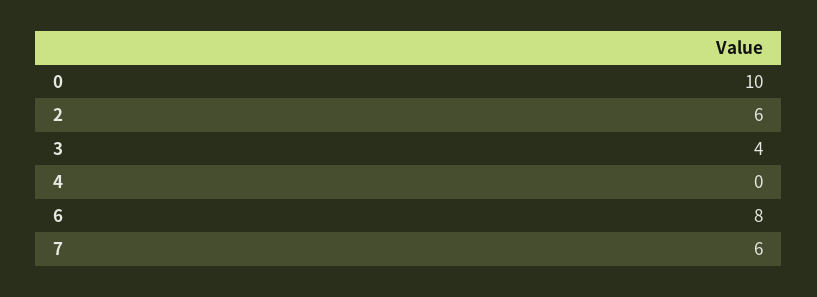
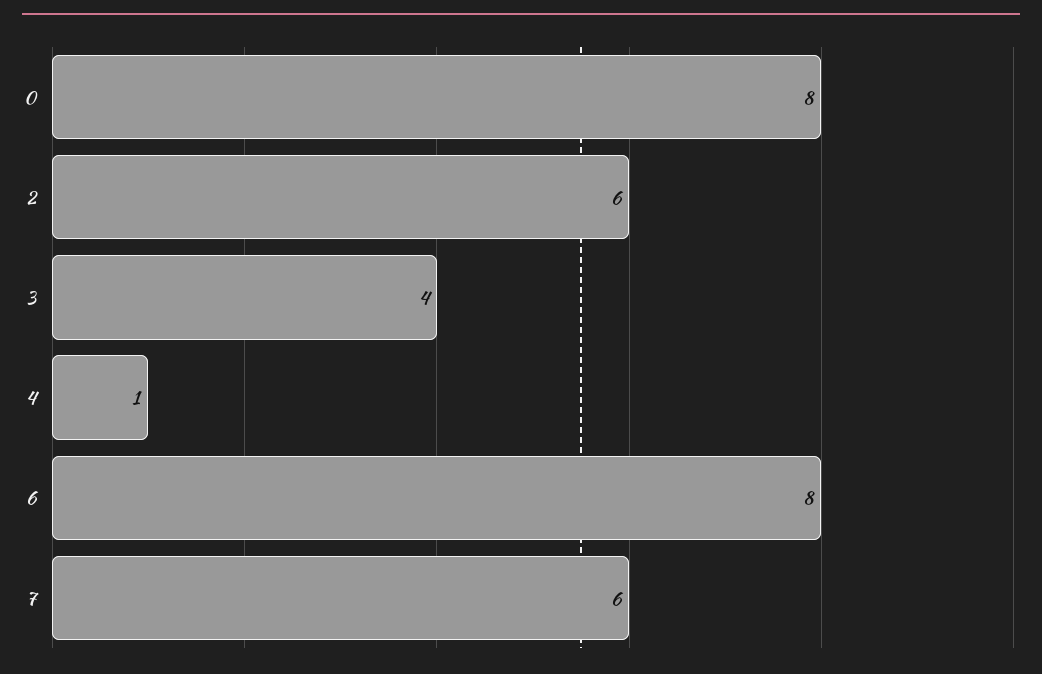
0: 10 -> 8
4: 0 -> 1

